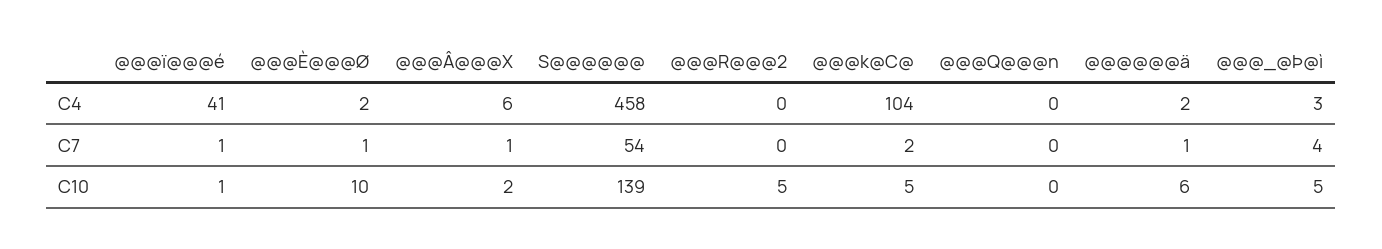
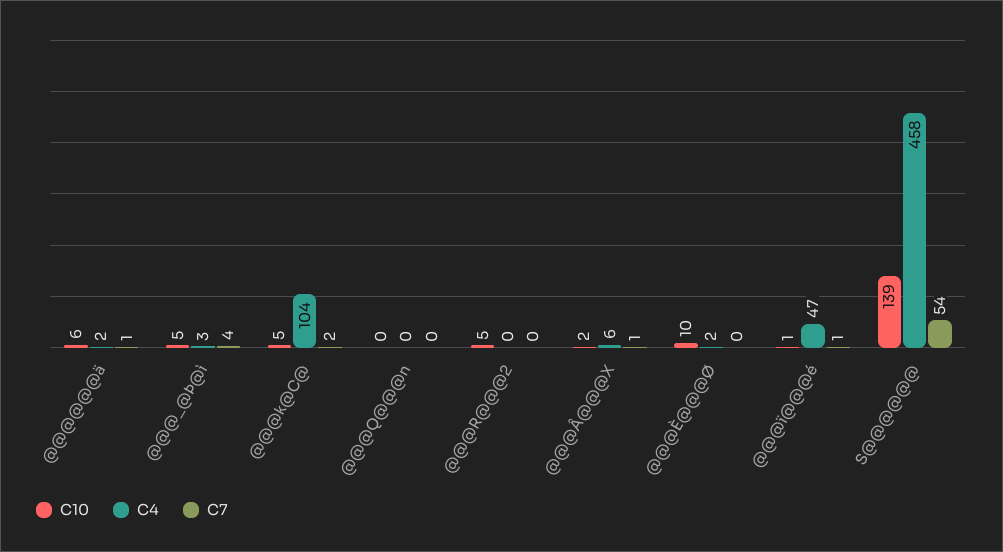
C4, @@@ï@@@é: 41 -> 47
C7, @@@È@@@Ø: 1 -> 0

